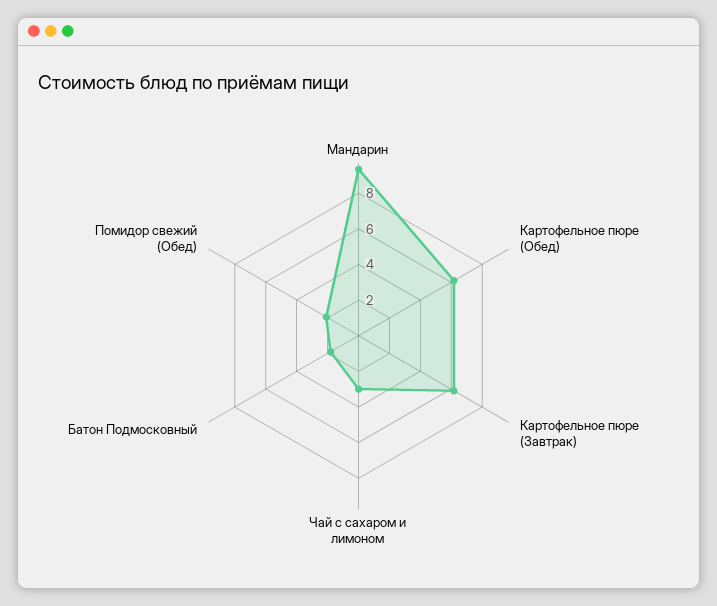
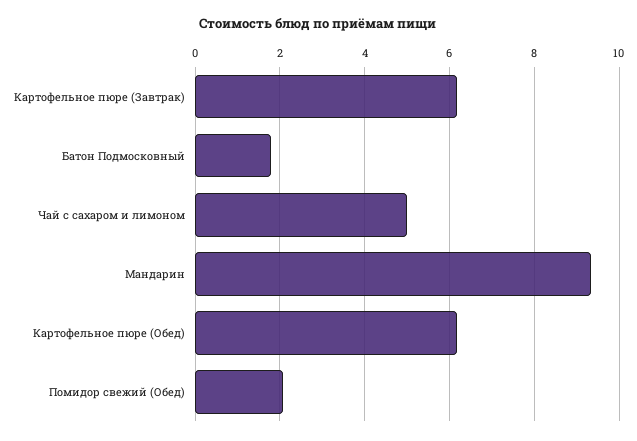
Чай с сахаром и лимоном: 3 -> 5

